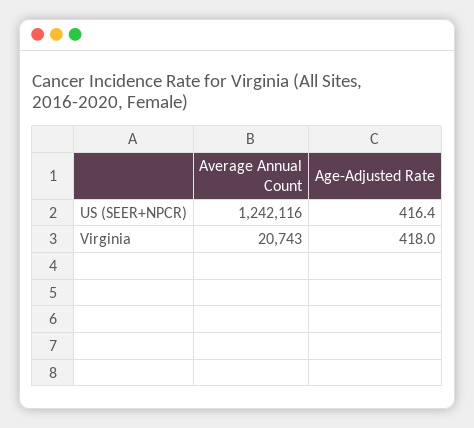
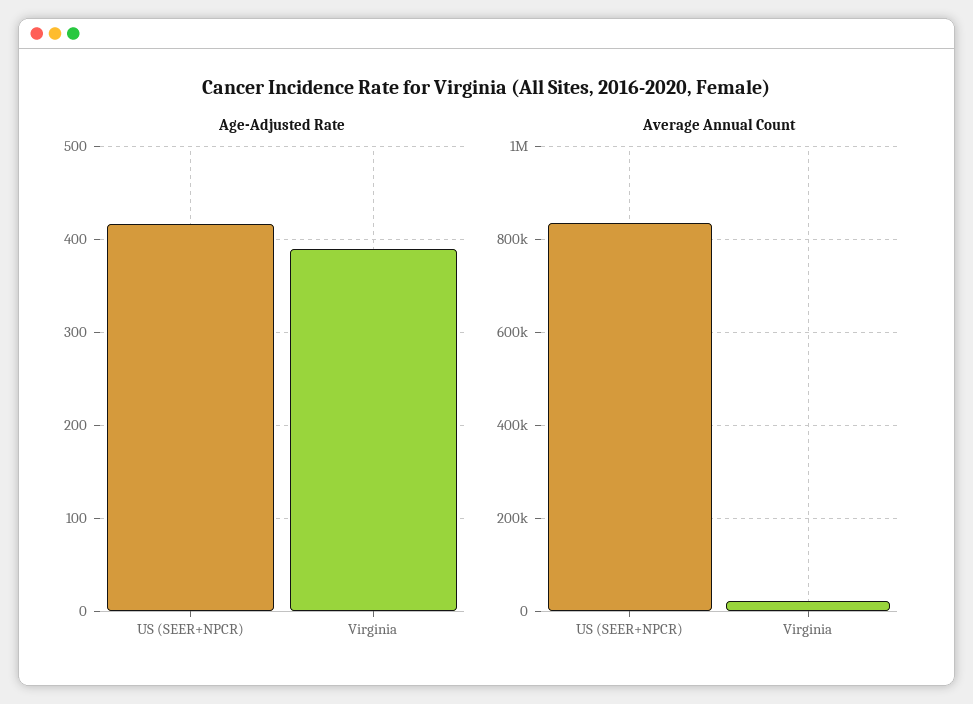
Average Annual Count, US (SEER+NPCR): 1242116 -> 840000
Age-Adjusted Rate, Virginia: 418 -> 390

